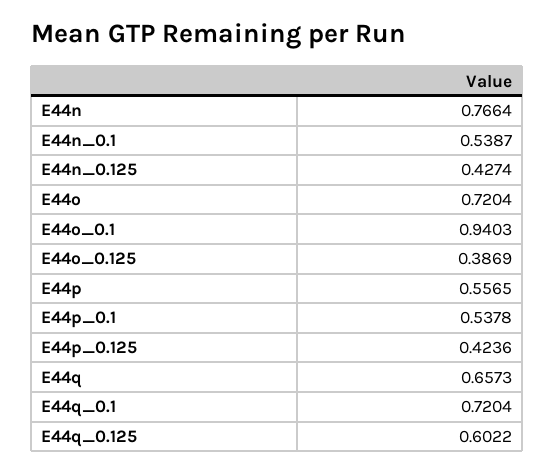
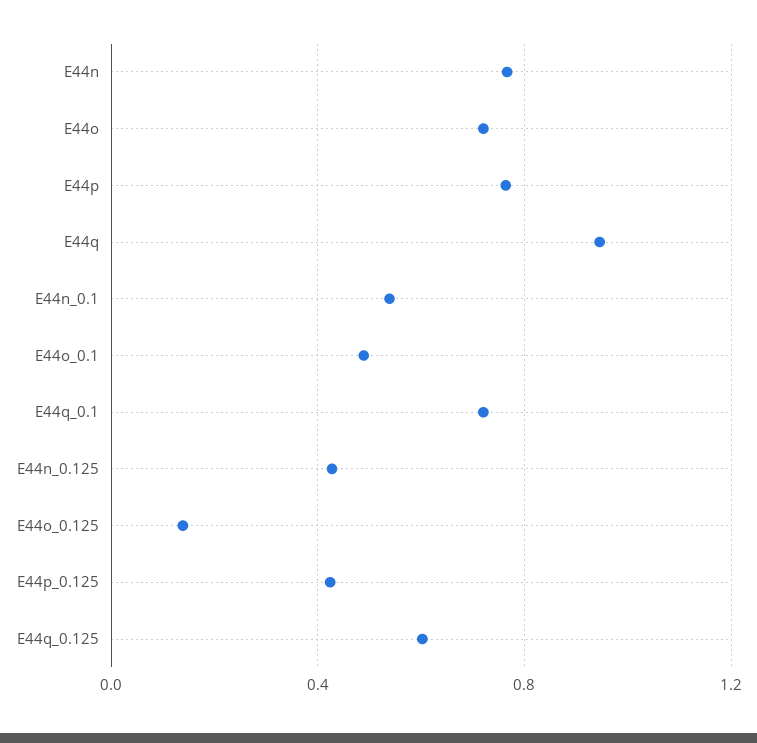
E44o_0.1: 0.9403 -> 0.5
E44o_0.125: 0.3869 -> 0.15
E44p: 0.5565 -> 0.75
E44p_0.1: 0.5378 -> none
E44q: 0.6573 -> 0.95

